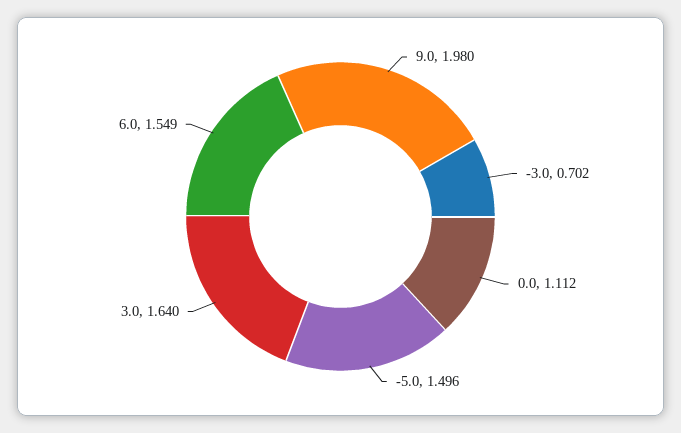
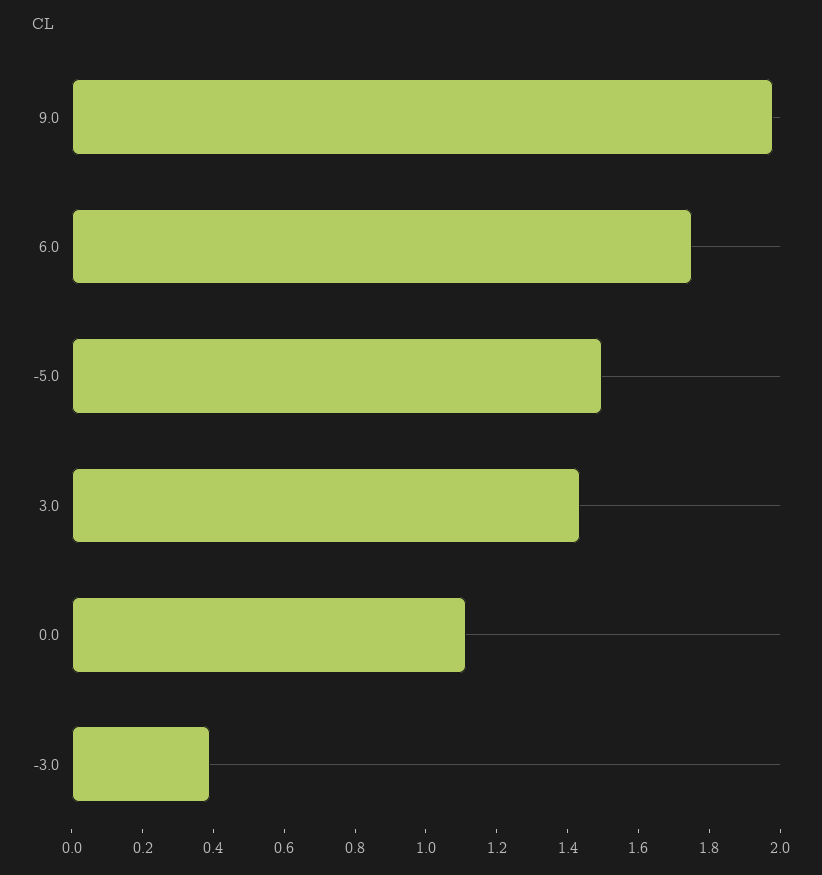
-3.0: 0.702 -> 0.4
3.0: 1.64 -> 1.45
6.0: 1.549 -> 1.75

